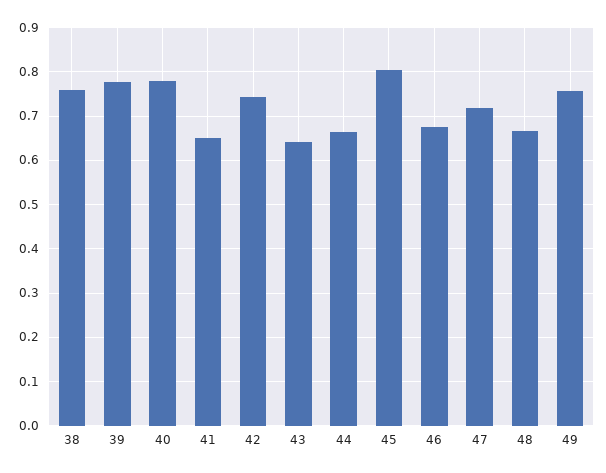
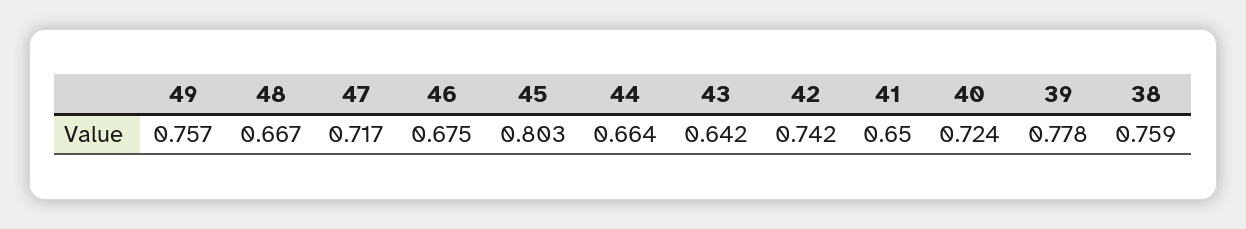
40: 0.78 -> 0.724

